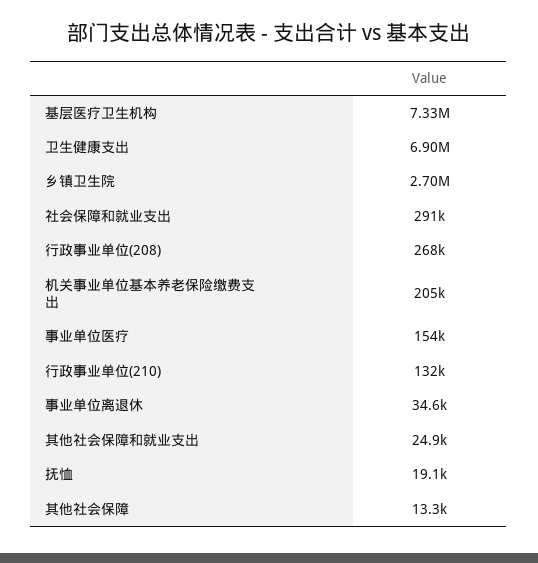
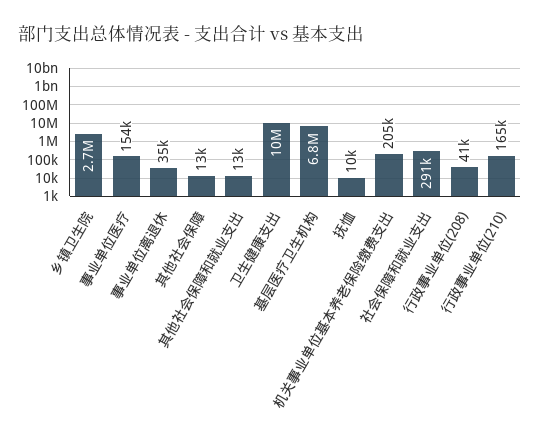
基层医疗卫生机构: 7330000 -> 6800000
卫生健康支出: 6900000 -> 10000000
行政事业单位(208): 268000 -> 41000
行政事业单位(210): 132000 -> 165000
其他社会保障和就业支出: 24900 -> 13000
抚恤: 19100 -> 10000

